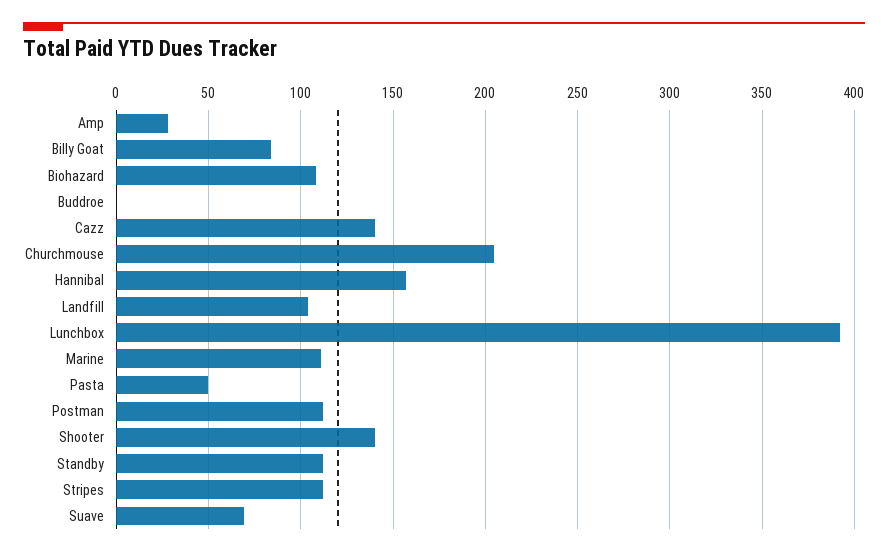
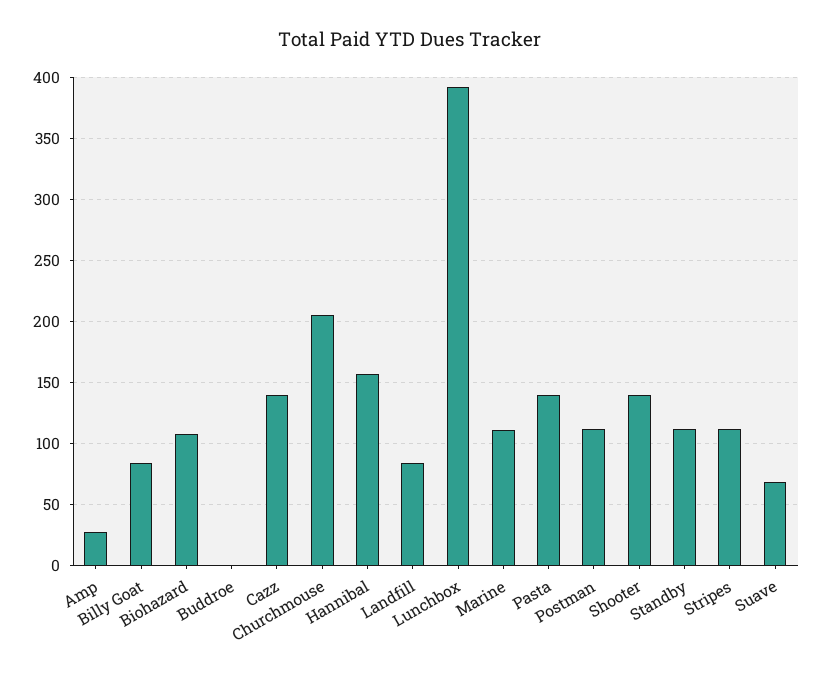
Landfill: 105 -> 85
Pasta: 50 -> 140

